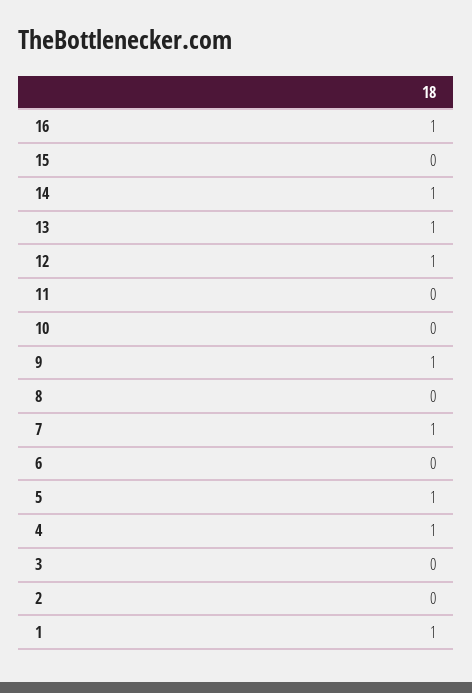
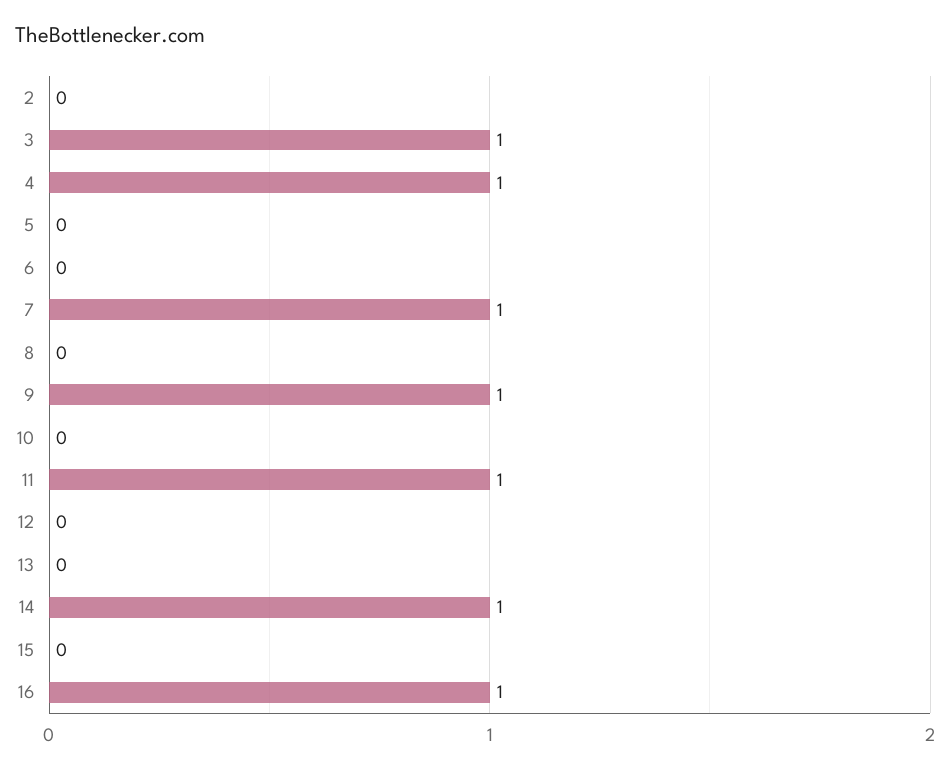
13: 1 -> 0
12: 1 -> 0
11: 0 -> 1
5: 1 -> 0
3: 0 -> 1
1: 1 -> none

